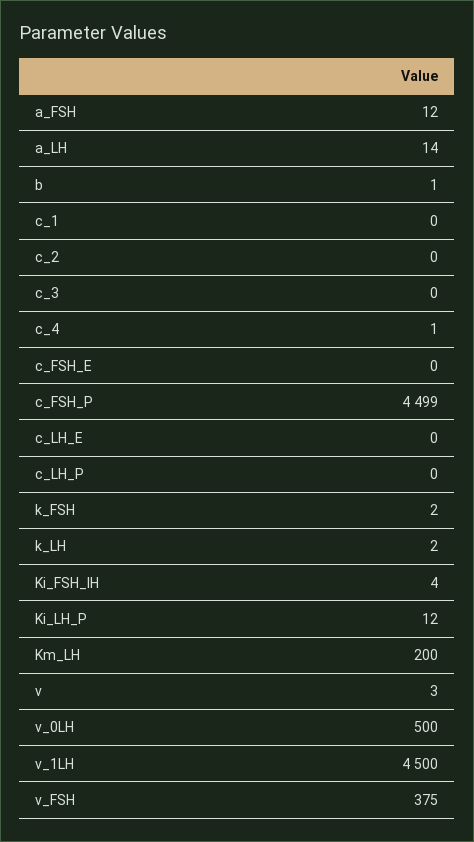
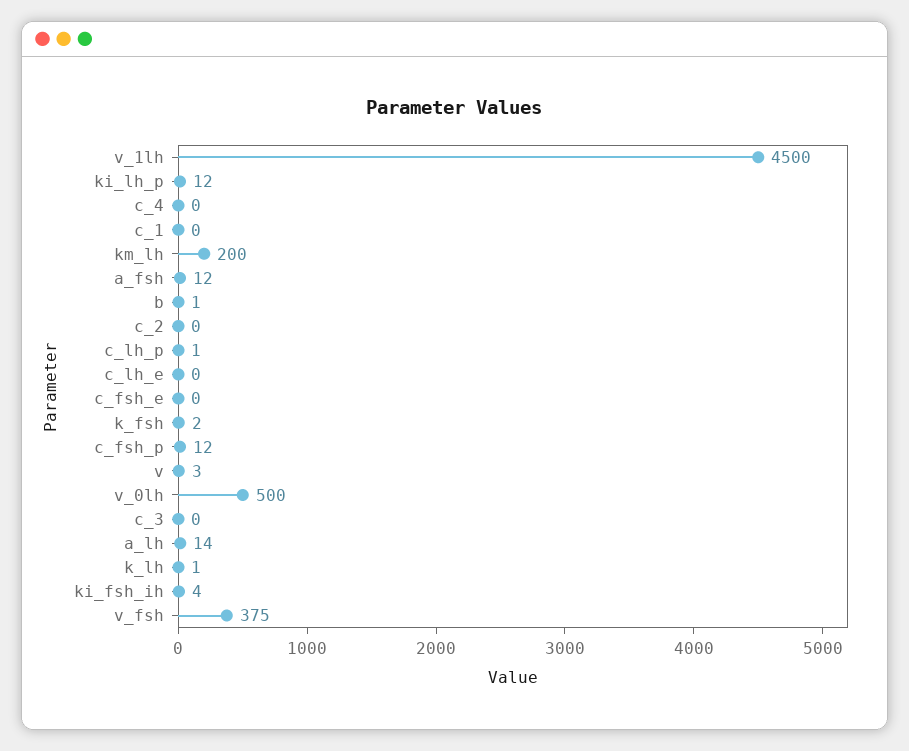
c_4: 1 -> 0
c_FSH_P: 4499 -> 12
c_LH_P: 0 -> 1
k_LH: 2 -> 1

